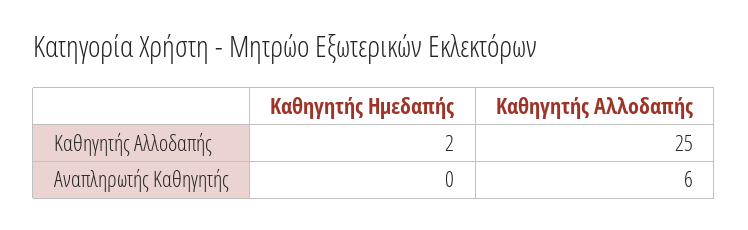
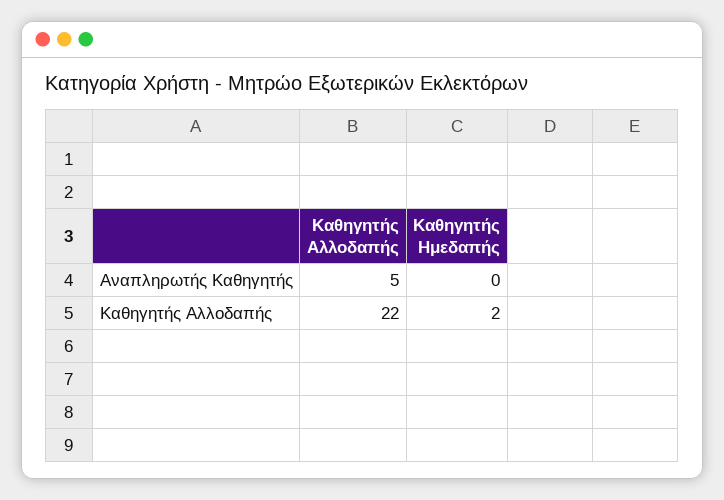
Καθηγητής Αλλοδαπής, Καθηγητής Αλλοδαπής: 25 -> 22
Καθηγητής Αλλοδαπής, Αναπληρωτής Καθηγητής: 6 -> 5

